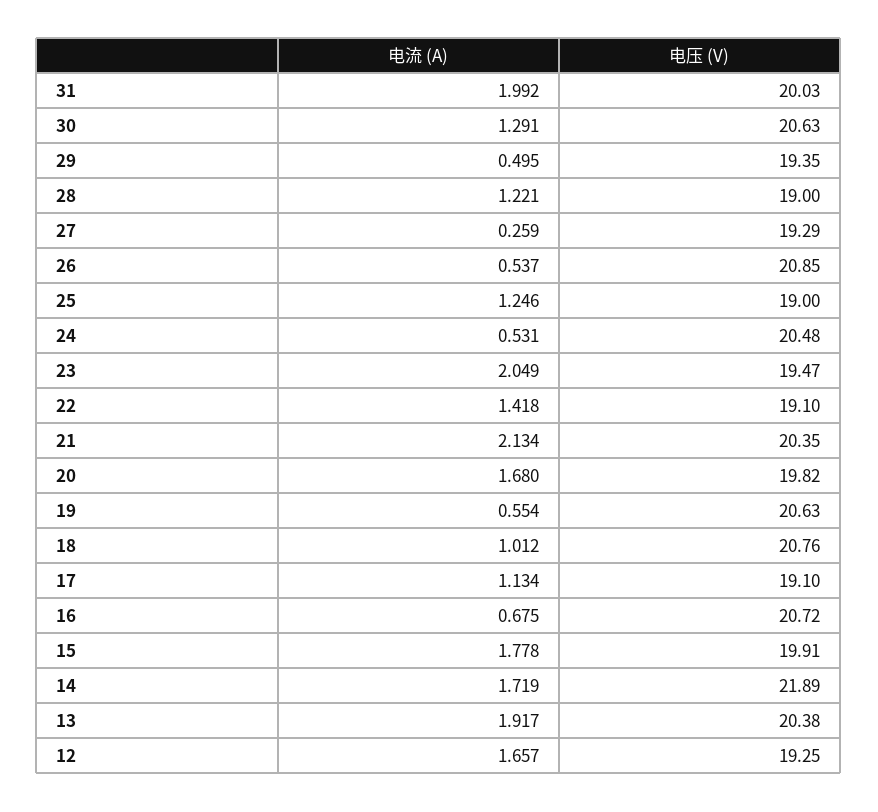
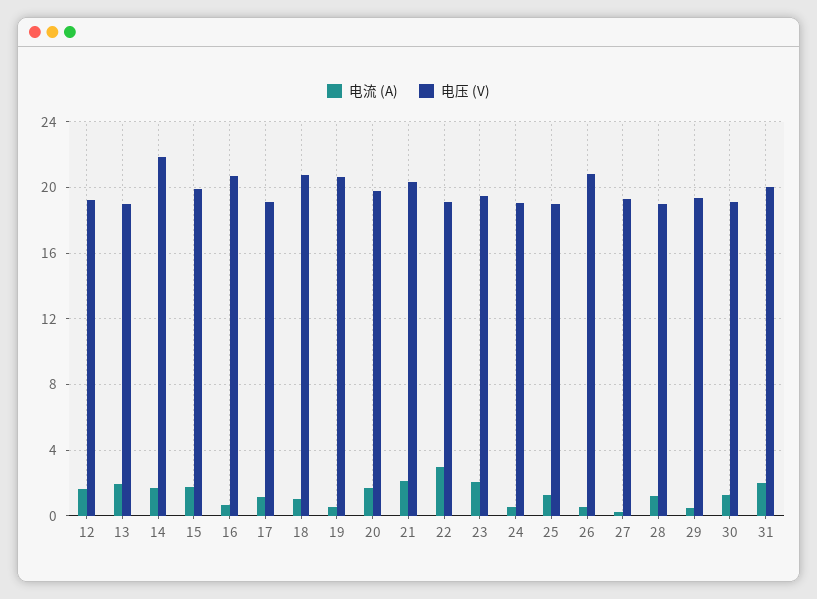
电压 (V), 30: 20.63 -> 19
电压 (V), 24: 20.48 -> 19
电流 (A), 22: 1.418 -> 3
电压 (V), 13: 20.38 -> 19

